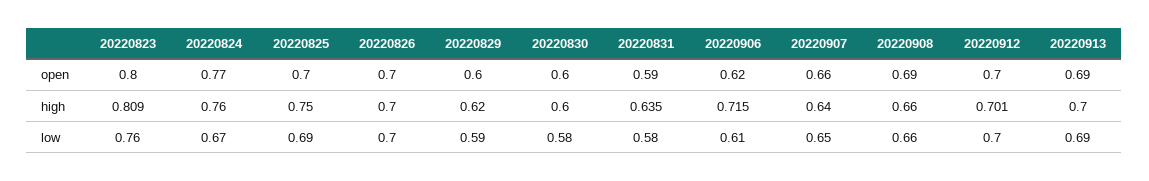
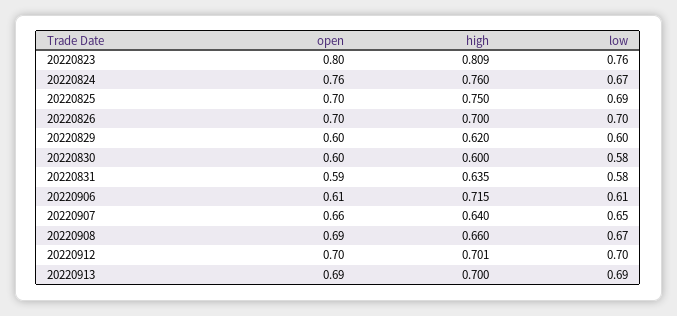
20220824, open: 0.77 -> 0.76
20220906, open: 0.62 -> 0.61
20220829, low: 0.59 -> 0.6
20220908, low: 0.66 -> 0.67

